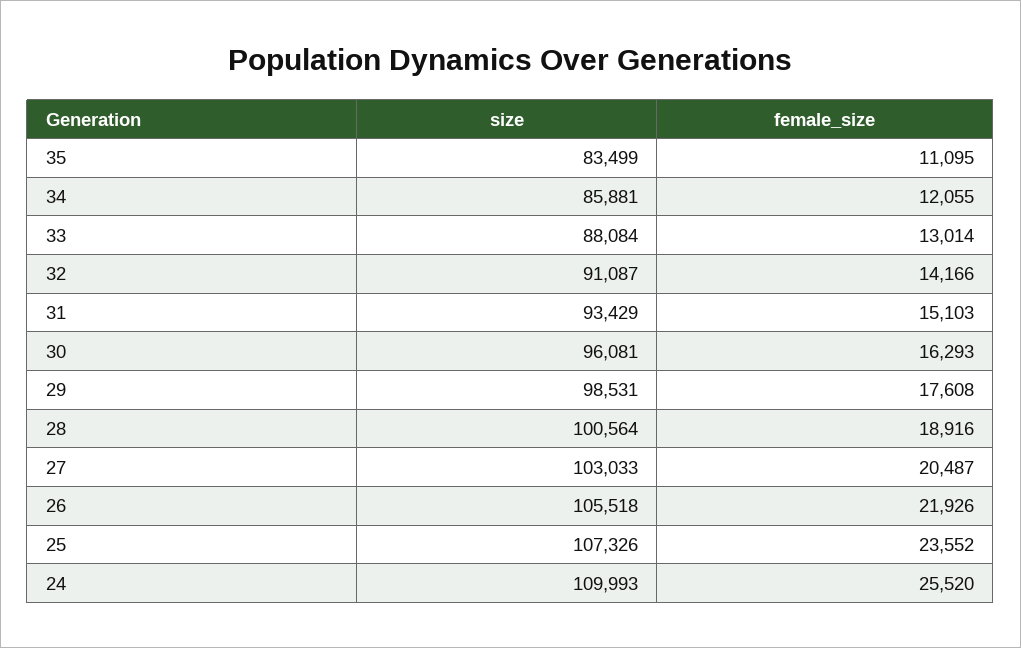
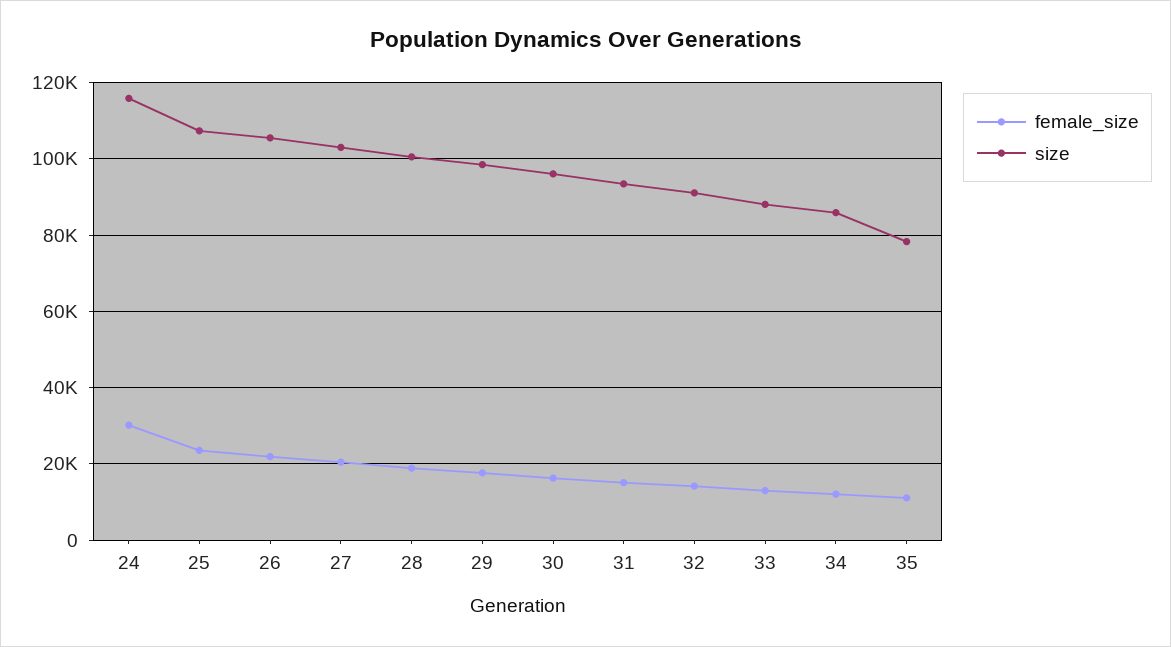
size, 35: 83499 -> 78000
size, 24: 109993 -> 116000
female_size, 24: 25520 -> 30000

